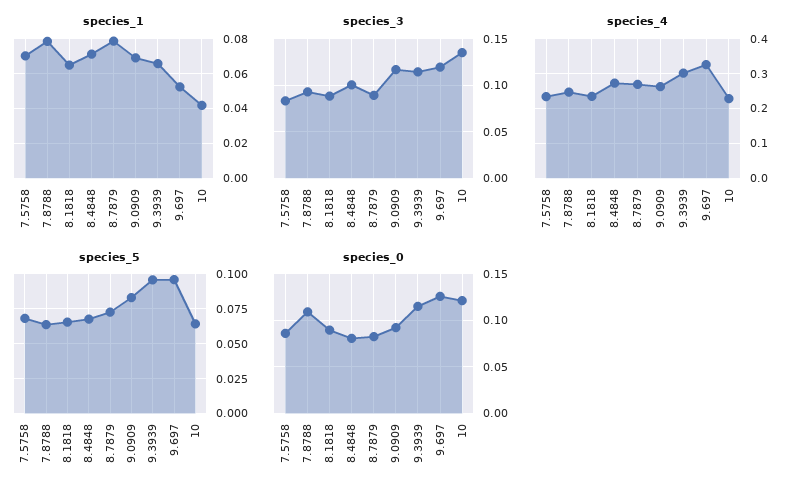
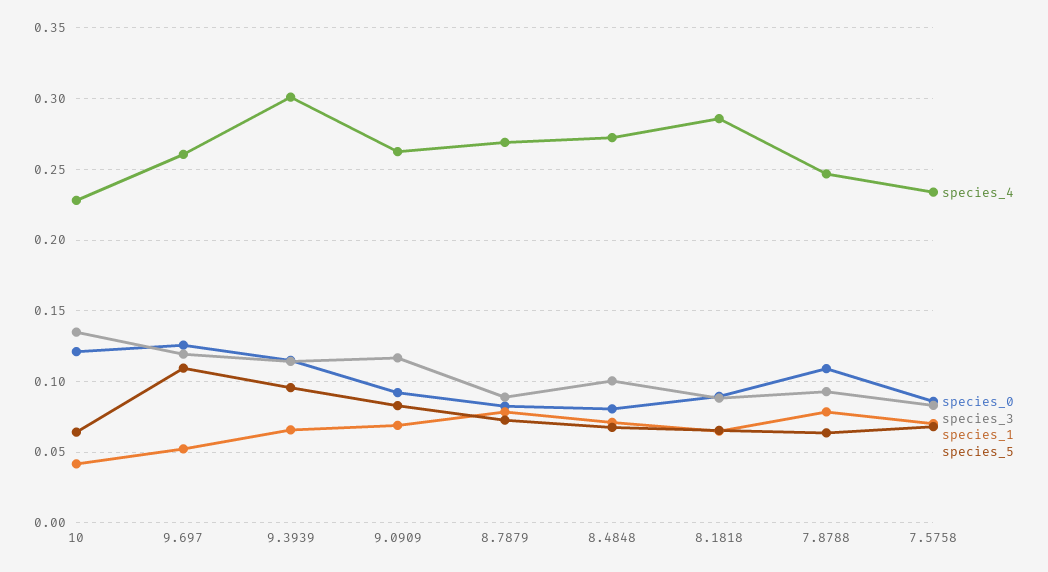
species_4, 8.1818: 0.24 -> 0.285
species_4, 9.697: 0.32 -> 0.26
species_5, 9.697: 0.095 -> 0.11

